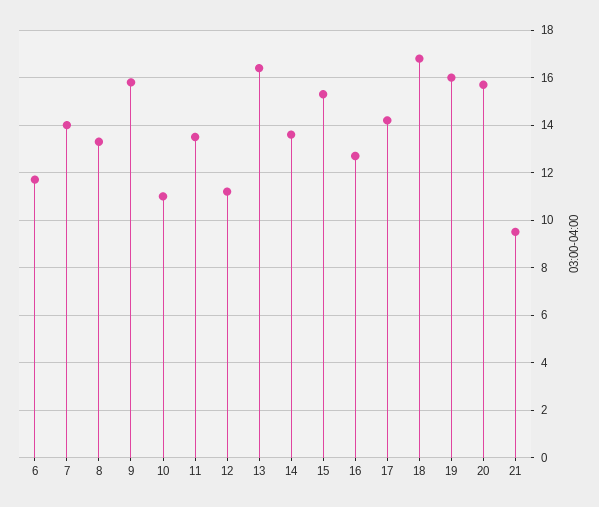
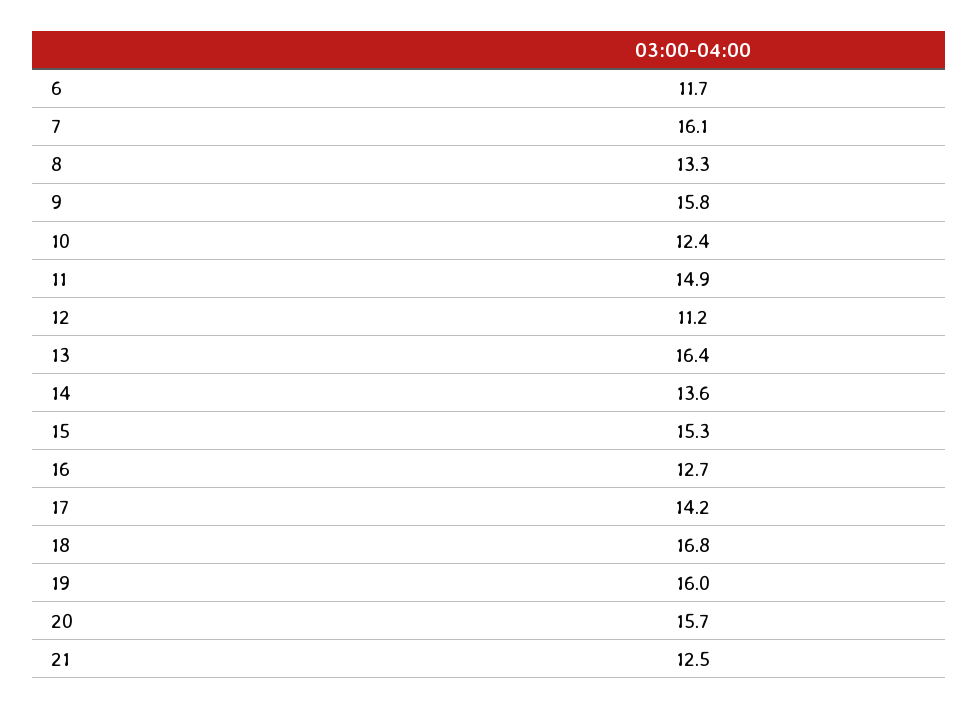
7: 14 -> 16.1
10: 11 -> 12.4
11: 13.5 -> 14.9
21: 9.5 -> 12.5

